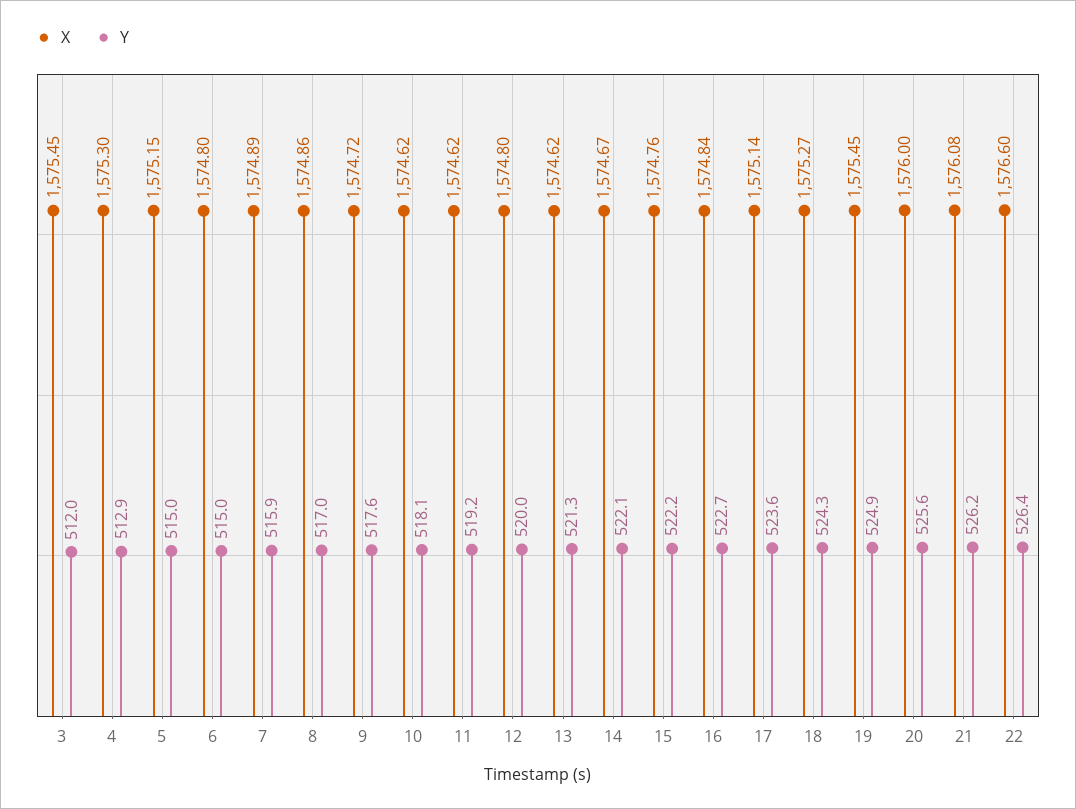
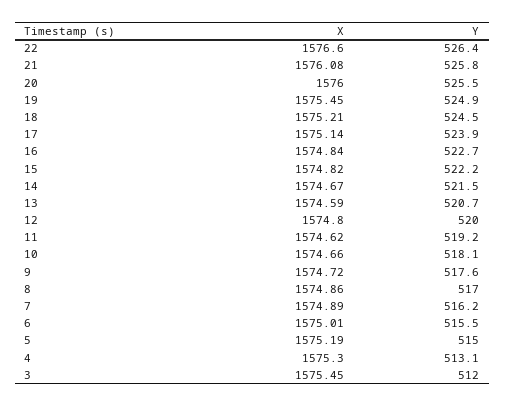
Y, 4: 512.9 -> 513.1
X, 5: 1575.15 -> 1575.19
X, 6: 1574.8 -> 1575.01
Y, 6: 515 -> 515.5
Y, 7: 515.9 -> 516.2
X, 10: 1574.62 -> 1574.66
X, 13: 1574.62 -> 1574.59
Y, 13: 521.3 -> 520.7
Y, 14: 522.1 -> 521.5
X, 15: 1574.76 -> 1574.82
Y, 17: 523.6 -> 523.9
X, 18: 1575.27 -> 1575.21
Y, 18: 524.3 -> 524.5
Y, 20: 525.6 -> 525.5
Y, 21: 526.2 -> 525.8

